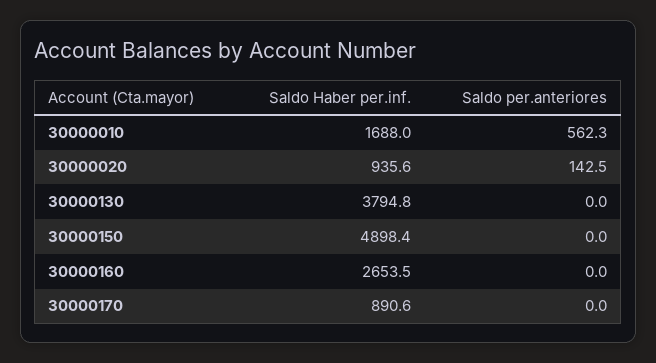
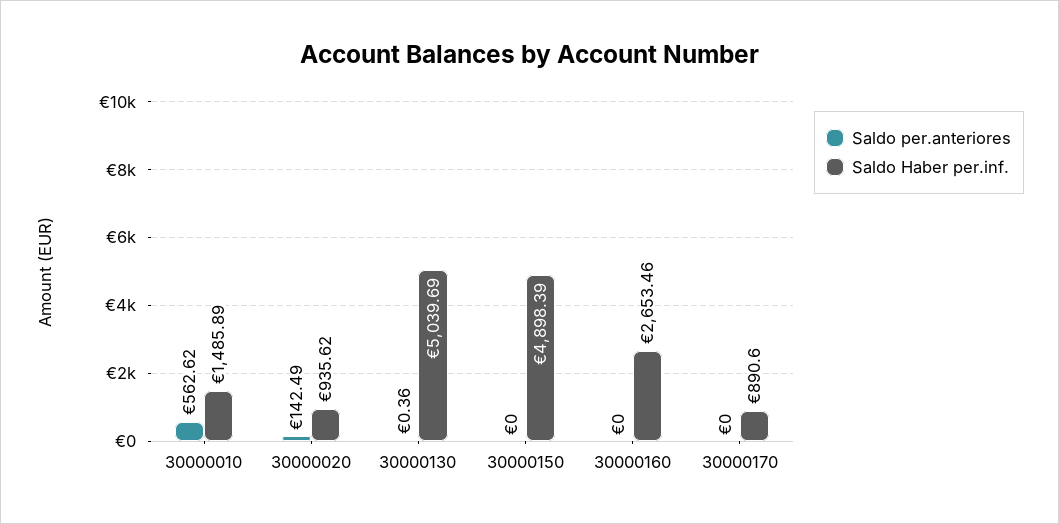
Saldo Haber per.inf., 30000010: 1688 -> 1485.89
Saldo per.anteriores, 30000010: 562.3 -> 562.62
Saldo Haber per.inf., 30000130: 3794.8 -> 5039.69
Saldo per.anteriores, 30000130: 0 -> 0.36

